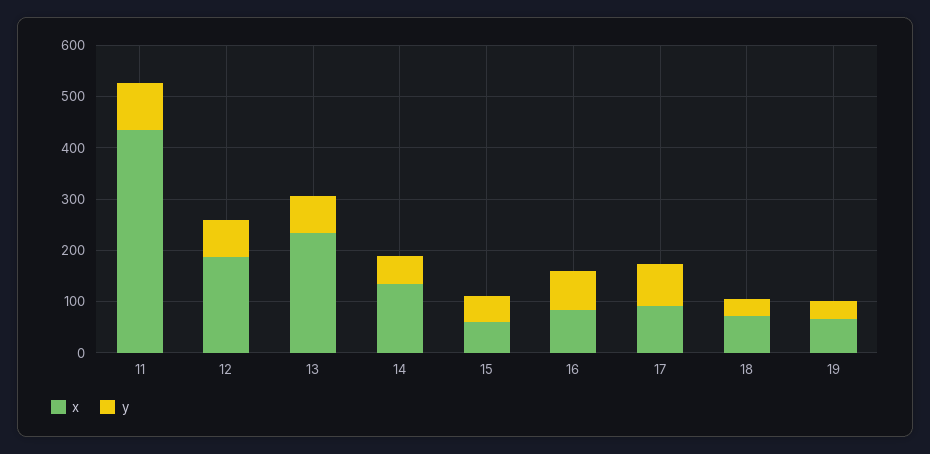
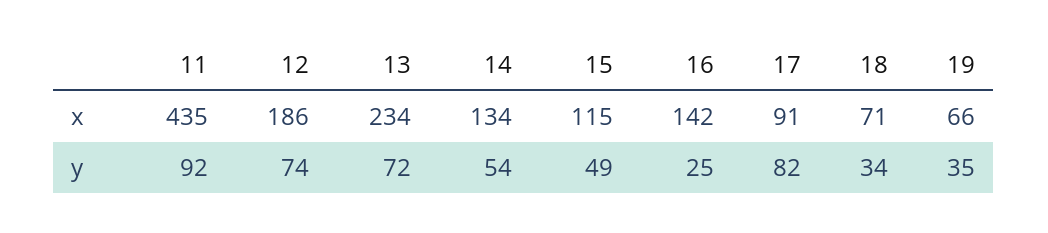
x, 15: 60 -> 115
x, 16: 80 -> 142
y, 16: 80 -> 25

